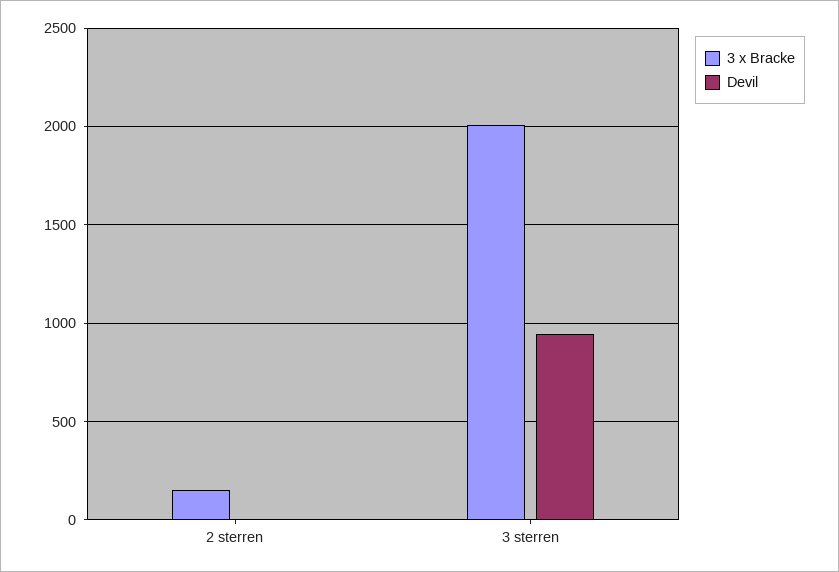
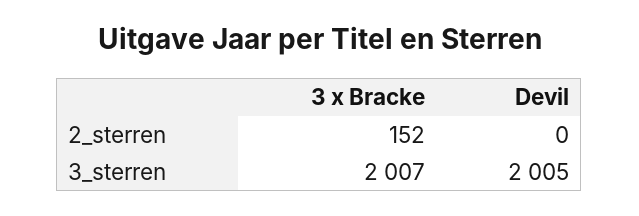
Devil, 3 sterren: 950 -> 2005

